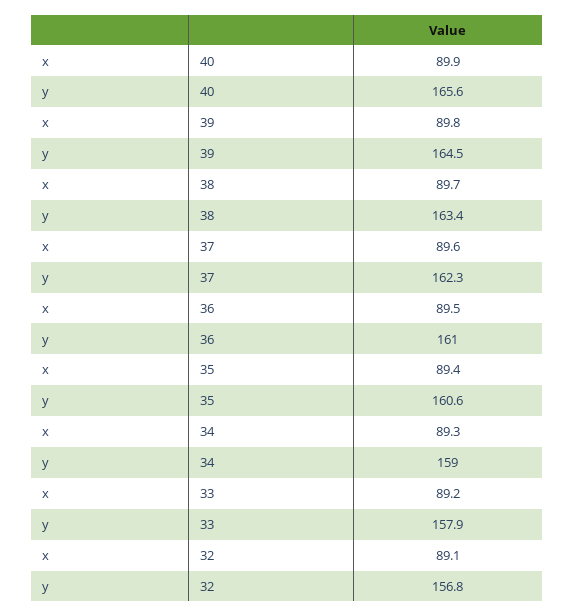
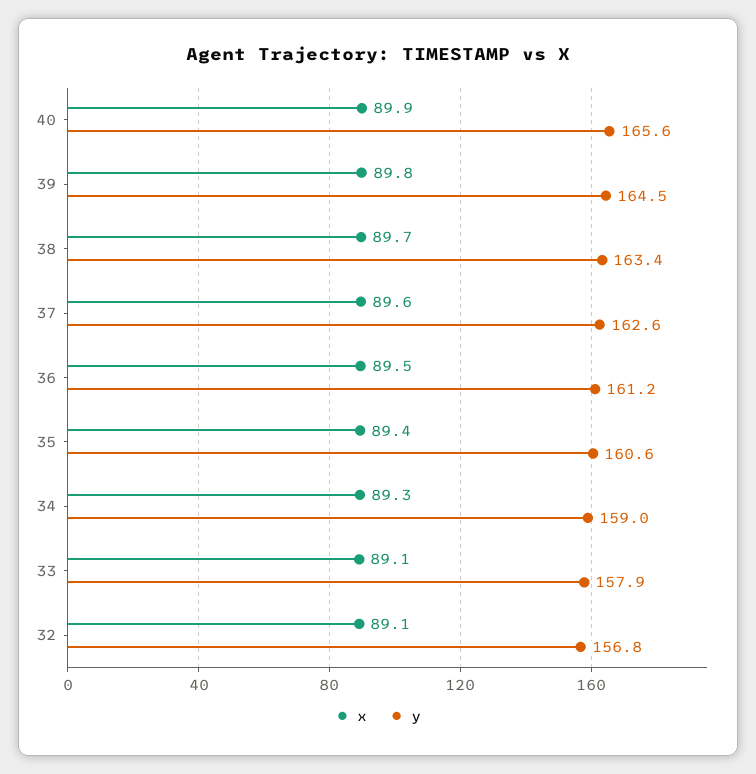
y, 37: 162.3 -> 162.6
y, 36: 161 -> 161.2
x, 33: 89.2 -> 89.1

